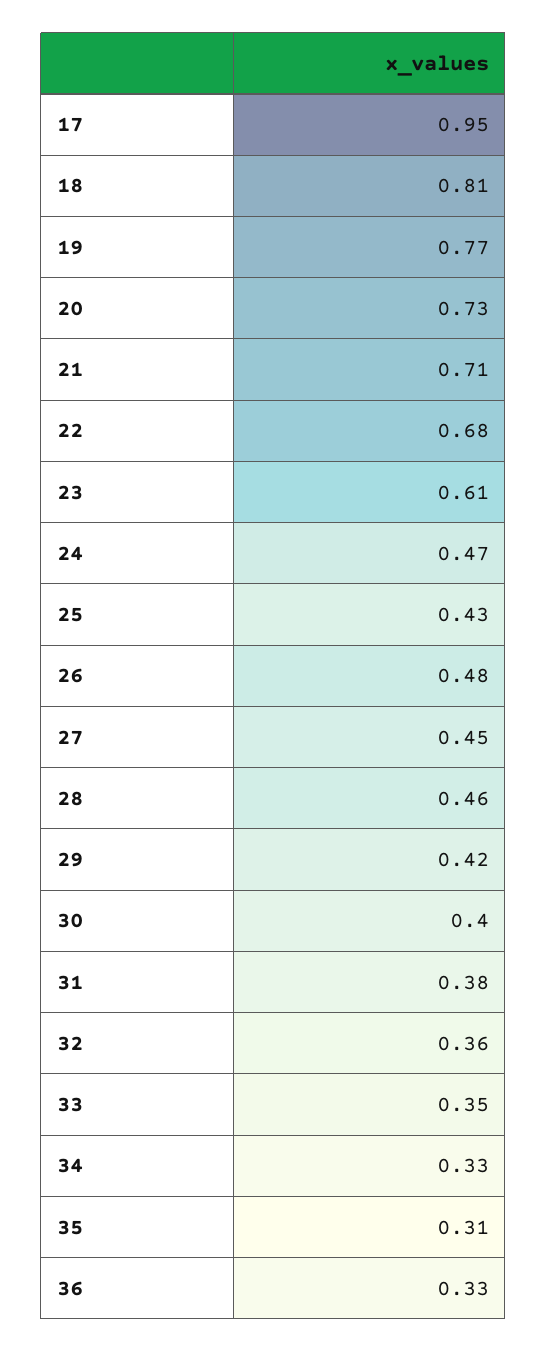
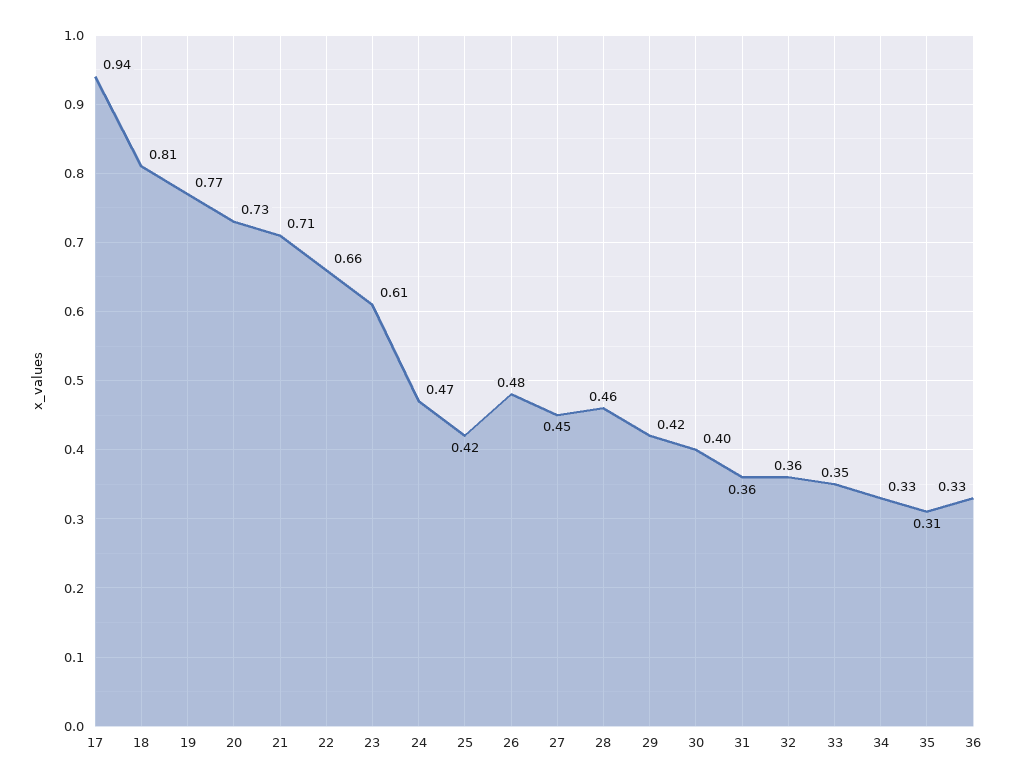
17: 0.95 -> 0.94
22: 0.68 -> 0.66
25: 0.43 -> 0.42
31: 0.38 -> 0.36

